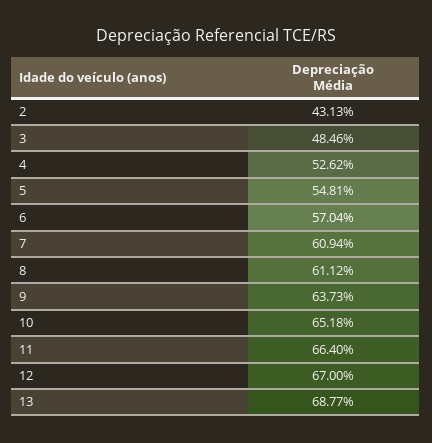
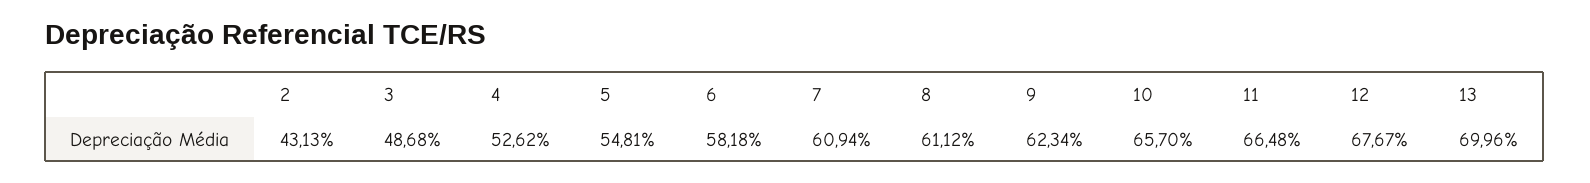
3: 48.46 -> 48.68
6: 57.04 -> 58.18
9: 63.73 -> 62.34
10: 65.18 -> 65.7
11: 66.4 -> 66.48
12: 67 -> 67.67
13: 68.77 -> 69.96

